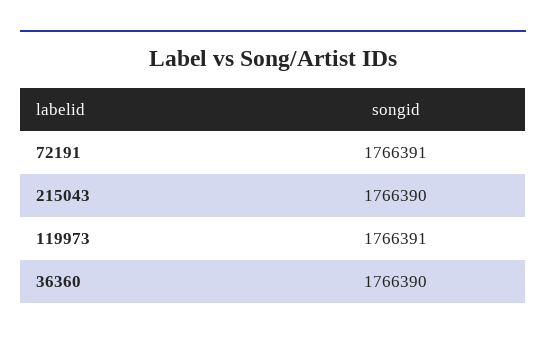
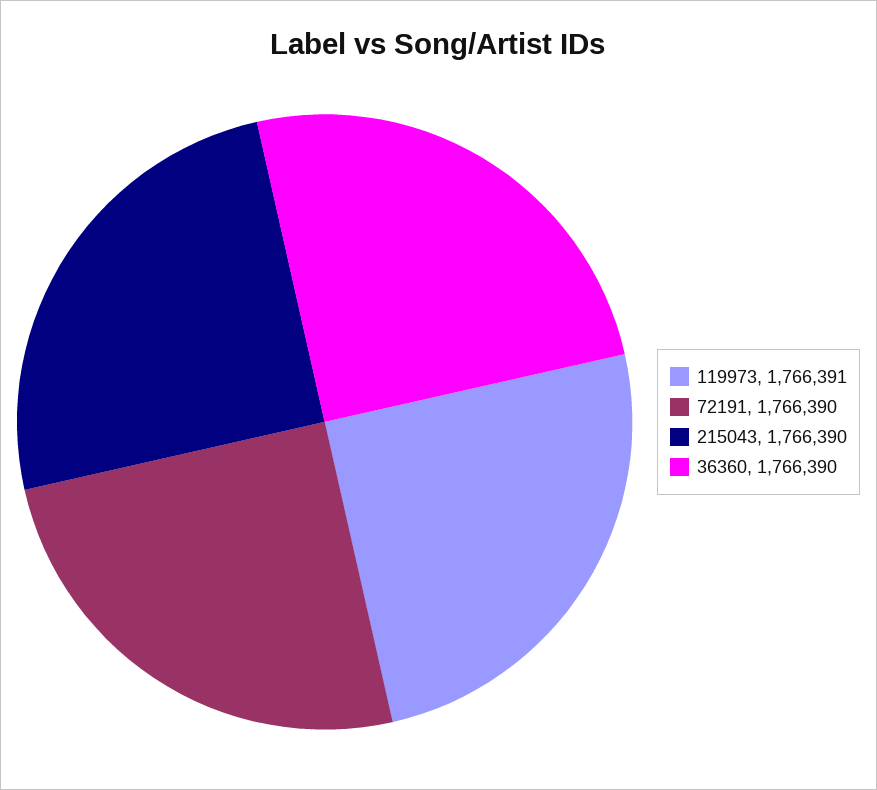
72191: 1766391 -> 1766390

